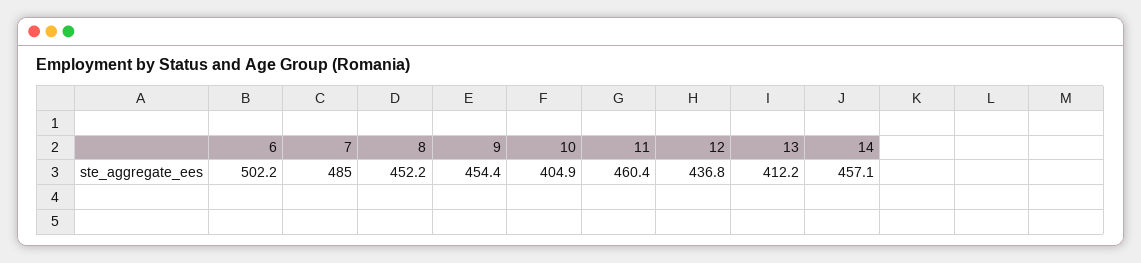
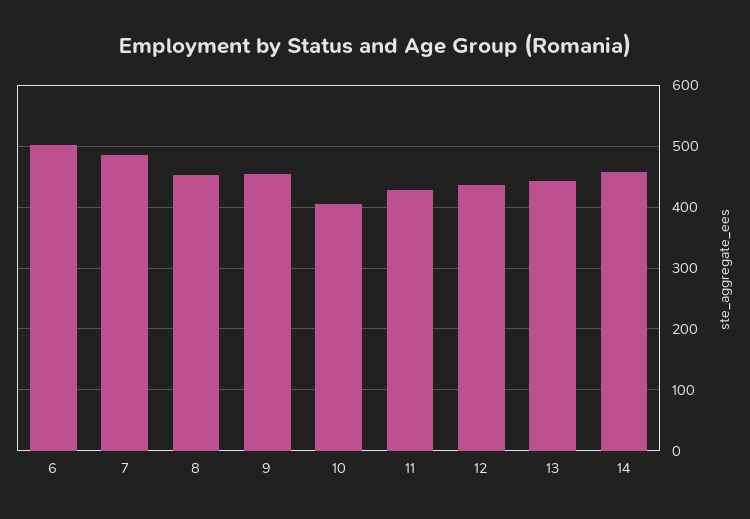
11: 460.4 -> 430
13: 412.2 -> 440

